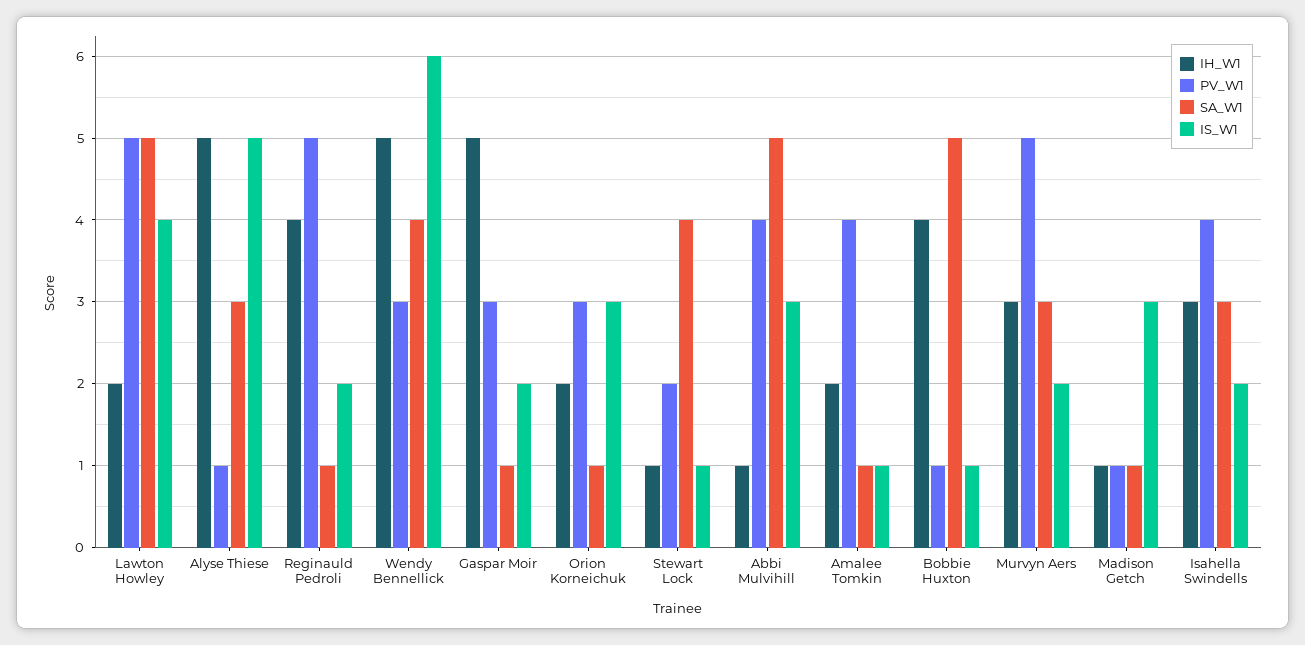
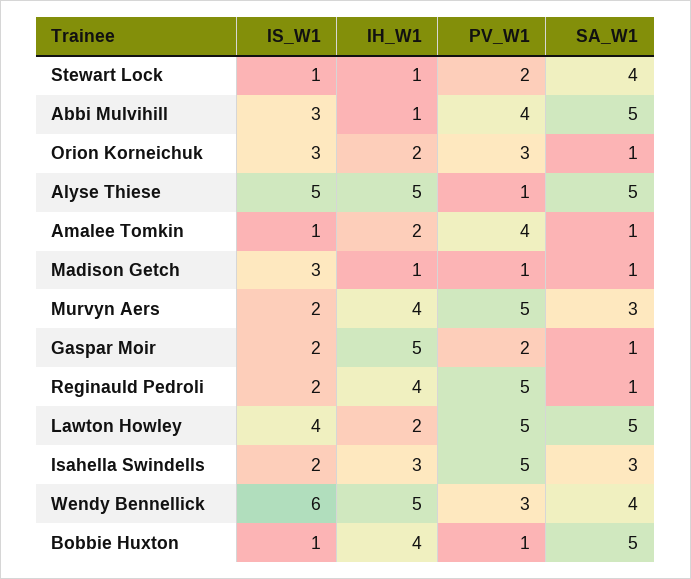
SA_W1, Alyse Thiese: 3 -> 5
PV_W1, Gaspar Moir: 3 -> 2
IH_W1, Murvyn Aers: 3 -> 4
PV_W1, Isahella Swindells: 4 -> 5

